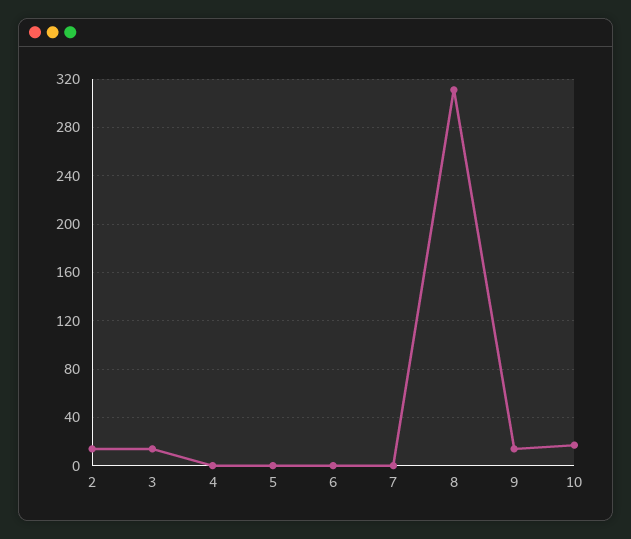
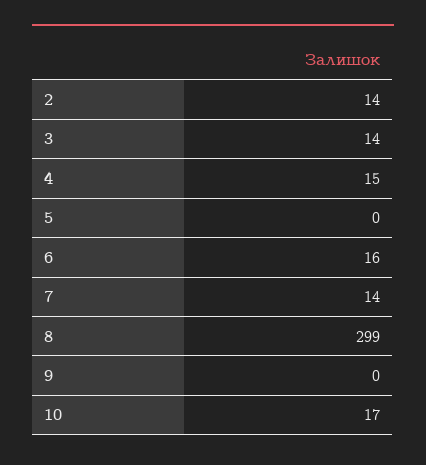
4: 0 -> 15
6: 0 -> 16
7: 0 -> 14
8: 310 -> 299
9: 15 -> 0

